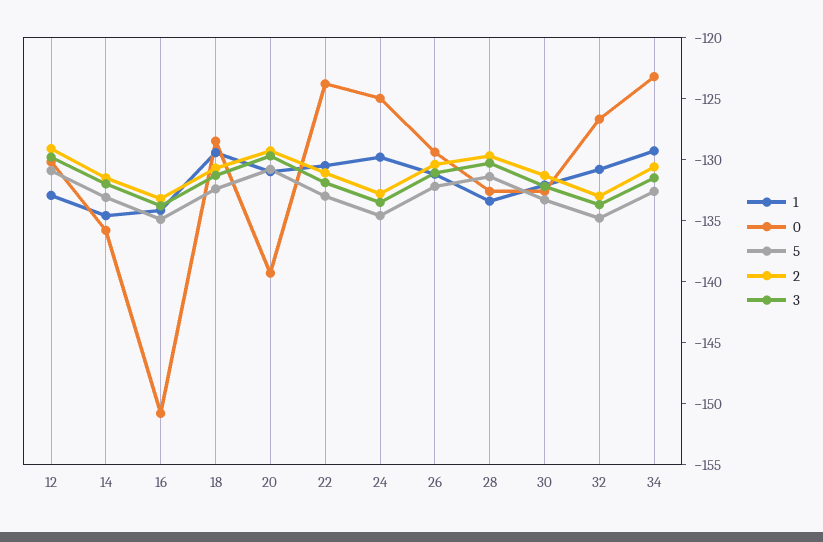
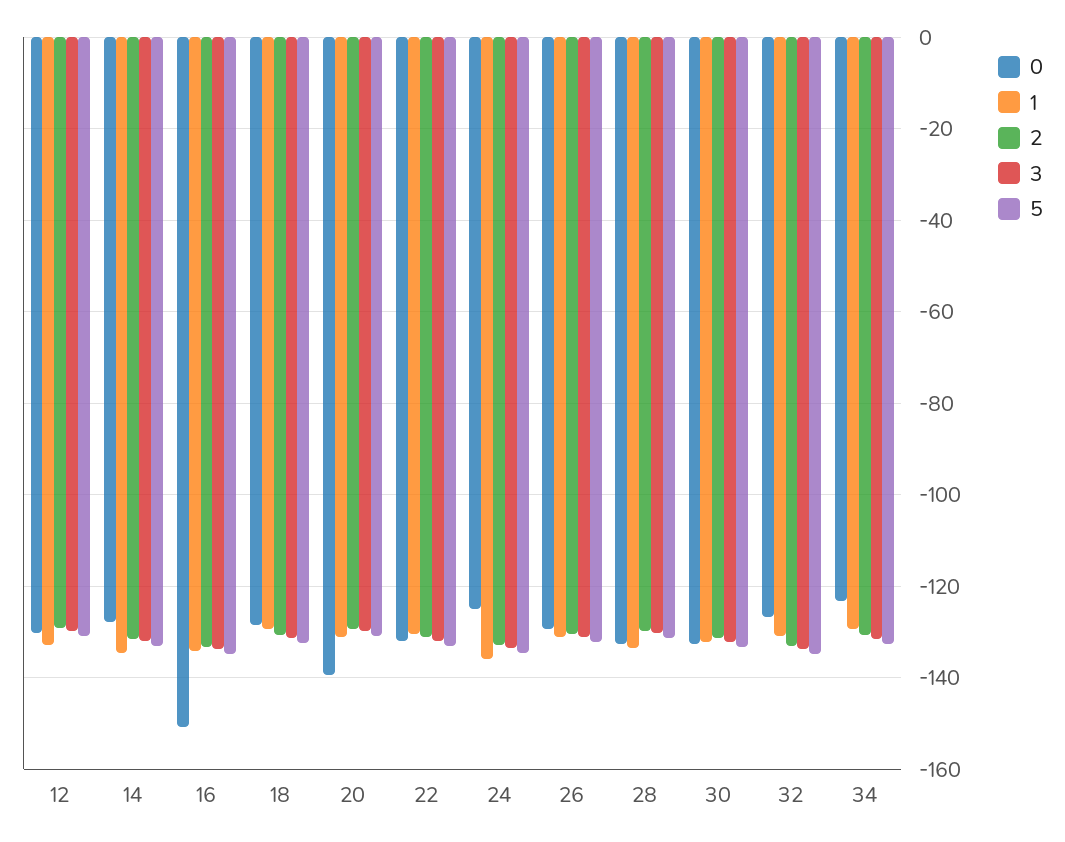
0, 14: -136 -> -128
0, 22: -124 -> -132
1, 24: -130 -> -136

